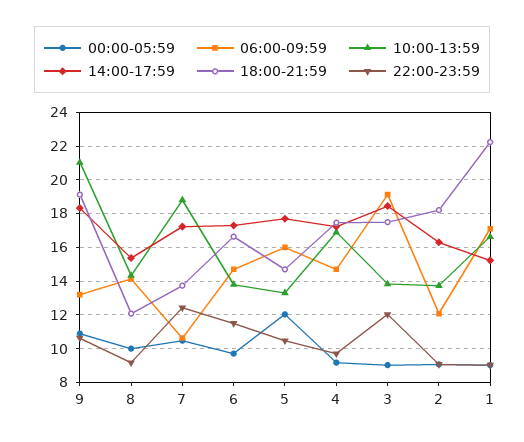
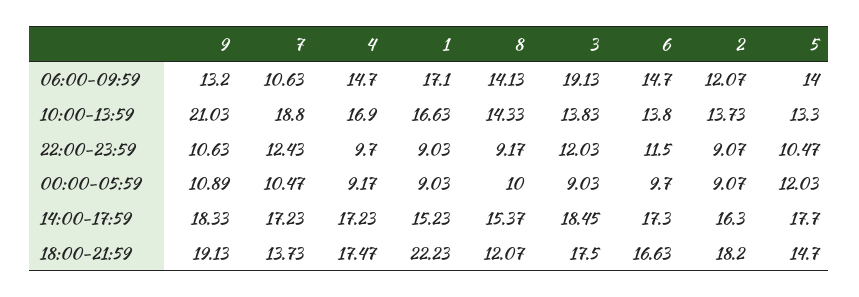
06:00-09:59, 5: 16 -> 14

